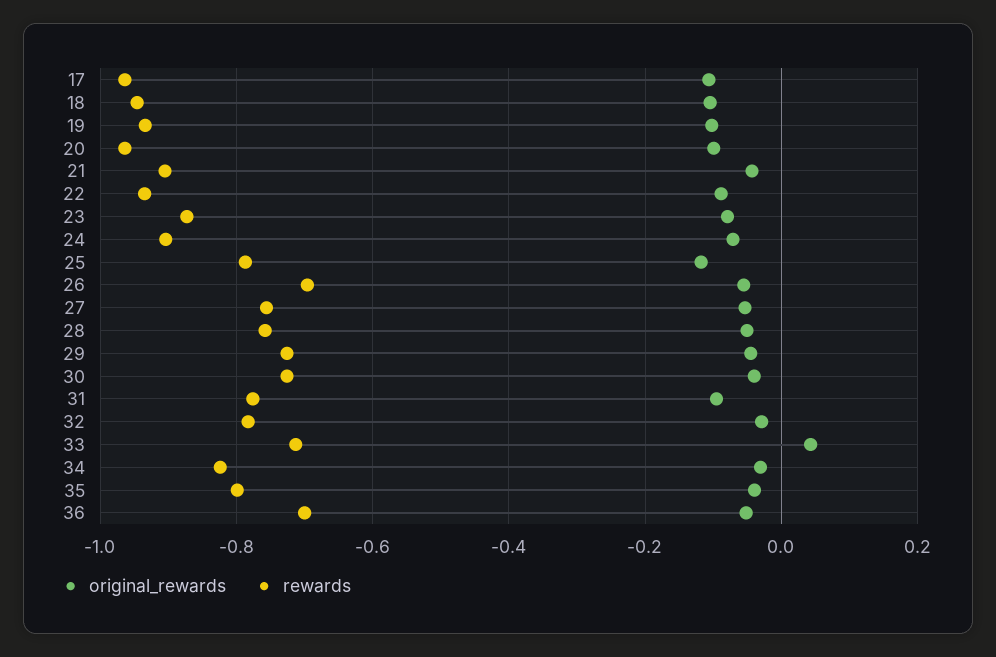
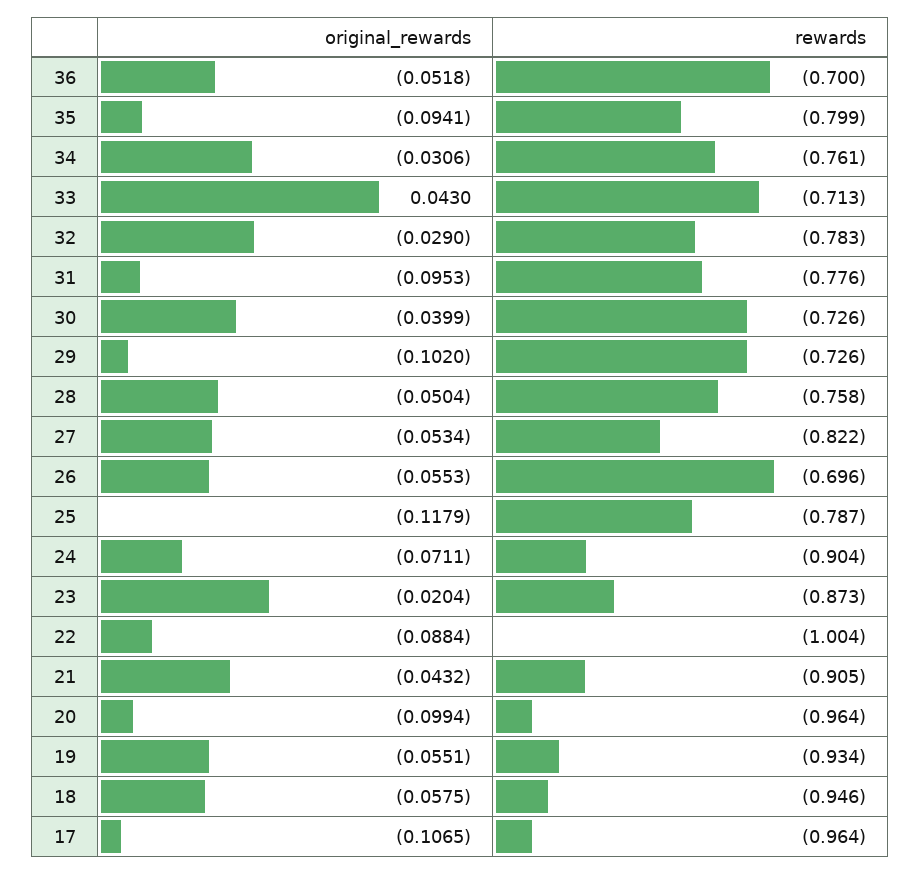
original_rewards, 18: -0.1 -> -0.0575
original_rewards, 19: -0.1 -> -0.0551
rewards, 22: -0.94 -> -1.004
original_rewards, 23: -0.08 -> -0.0204
rewards, 27: -0.76 -> -0.822
original_rewards, 29: -0.04 -> -0.102
rewards, 34: -0.82 -> -0.761
original_rewards, 35: -0.04 -> -0.0941

